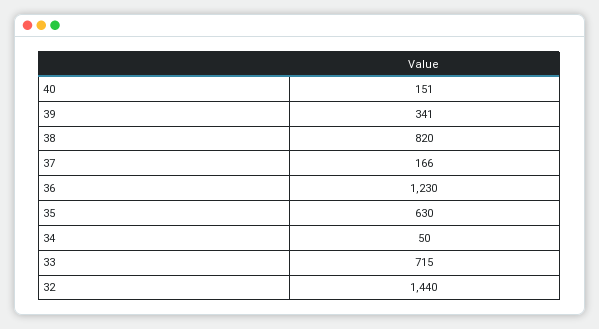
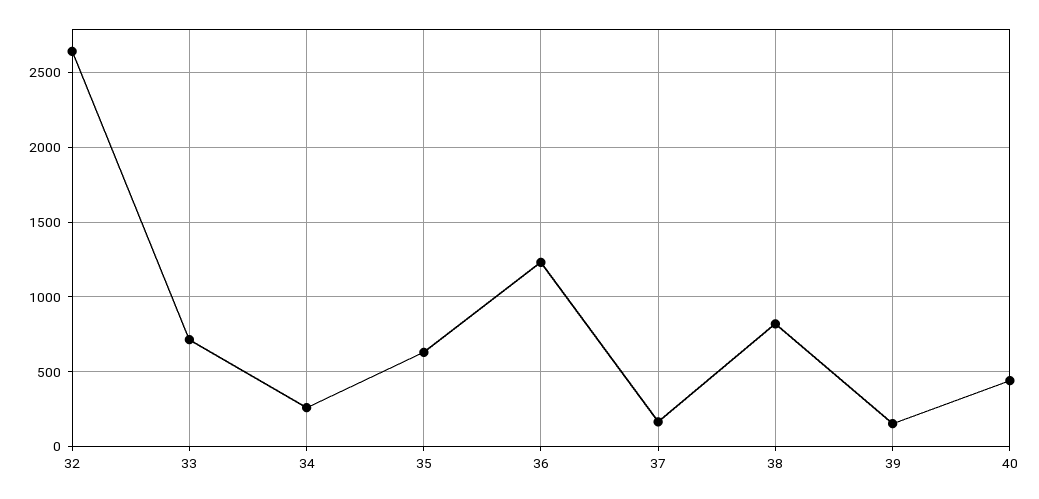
40: 151 -> 450
39: 341 -> 150
34: 50 -> 250
32: 1440 -> 2650

